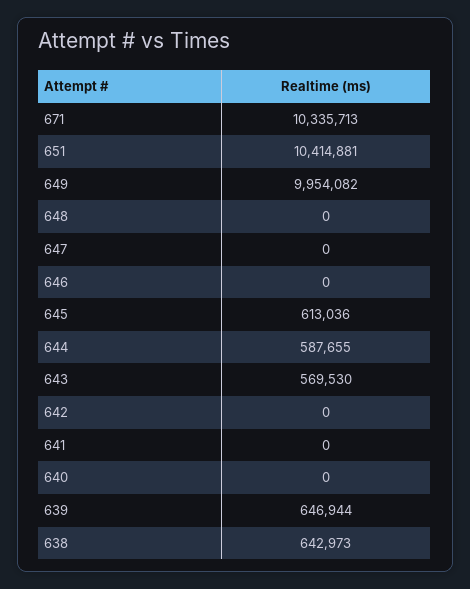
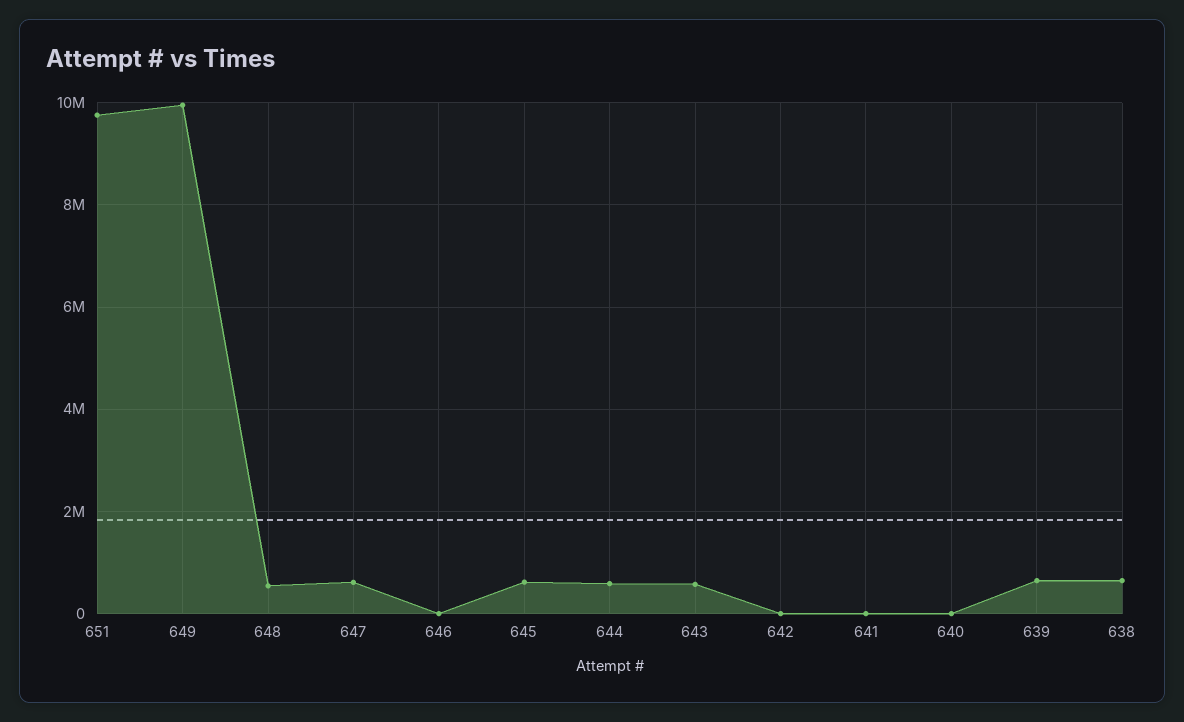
671: 10335713 -> none
651: 10414881 -> 9800000
648: 0 -> 600000
647: 0 -> 600000

